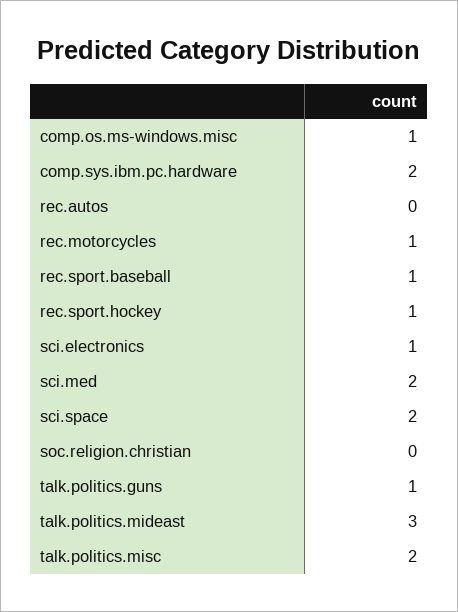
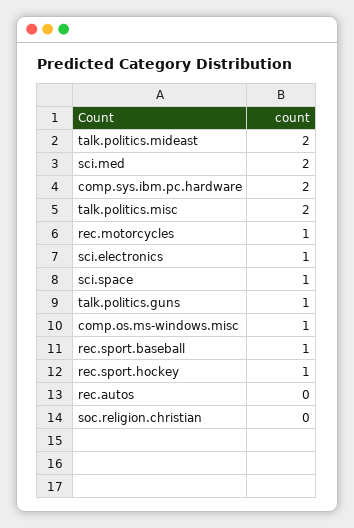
sci.space: 2 -> 1
talk.politics.mideast: 3 -> 2

